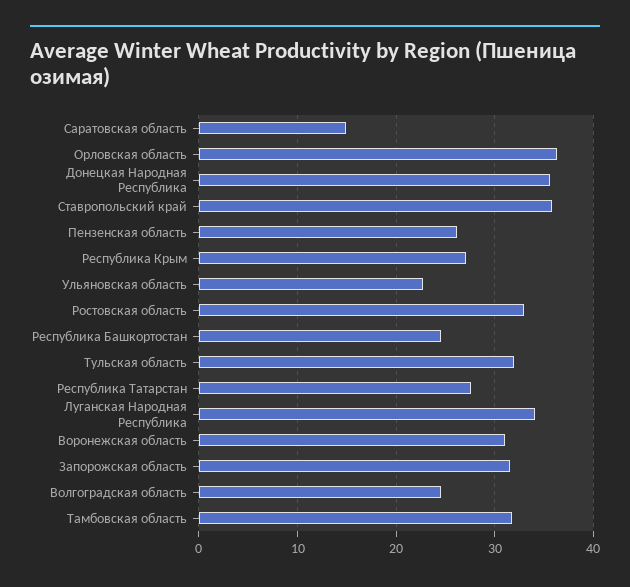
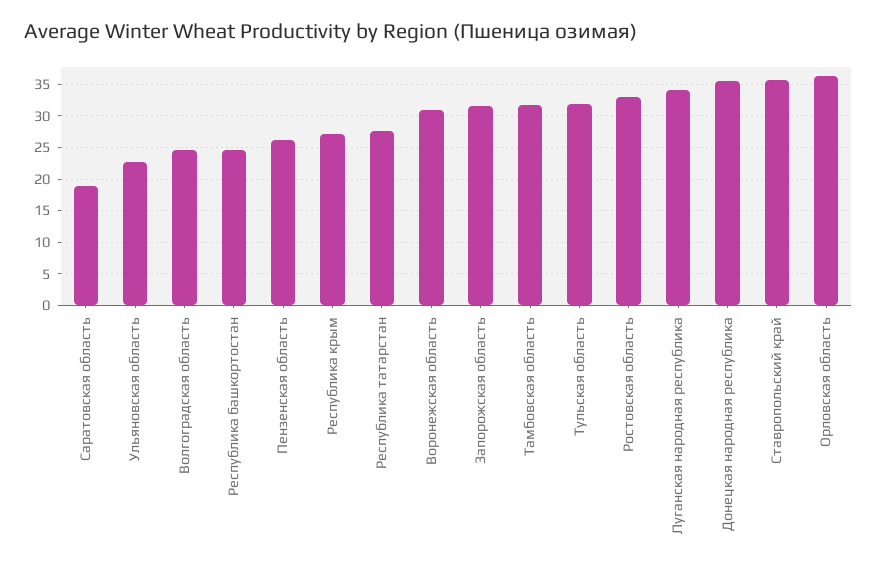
Саратовская область: 15 -> 19

